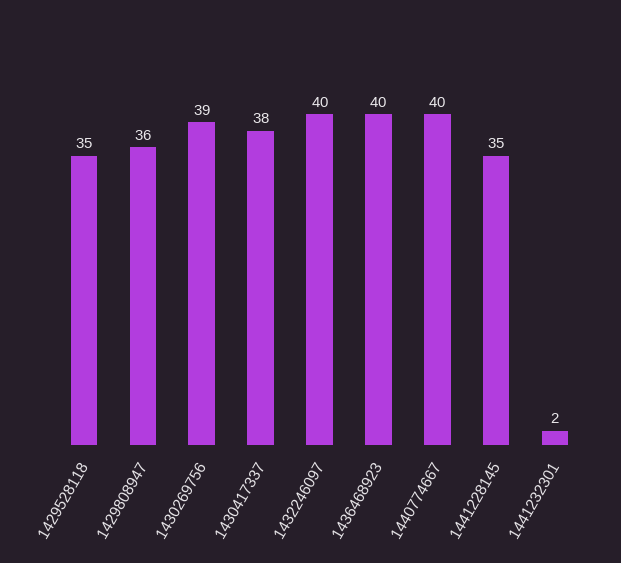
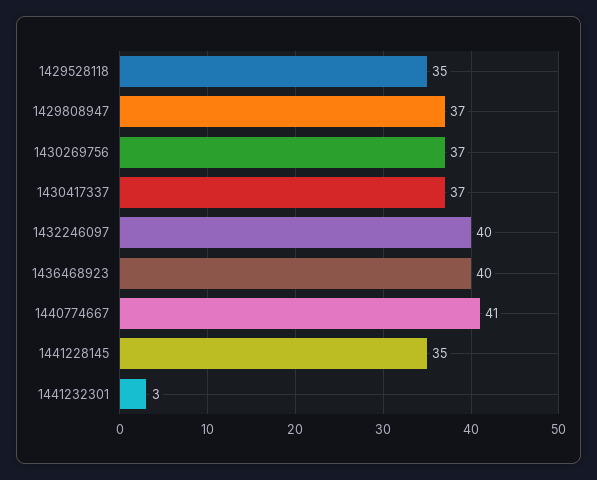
1429808947: 36 -> 37
1430269756: 39 -> 37
1430417337: 38 -> 37
1440774667: 40 -> 41
1441232301: 2 -> 3

